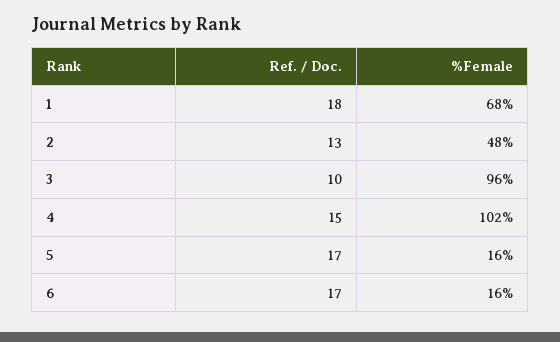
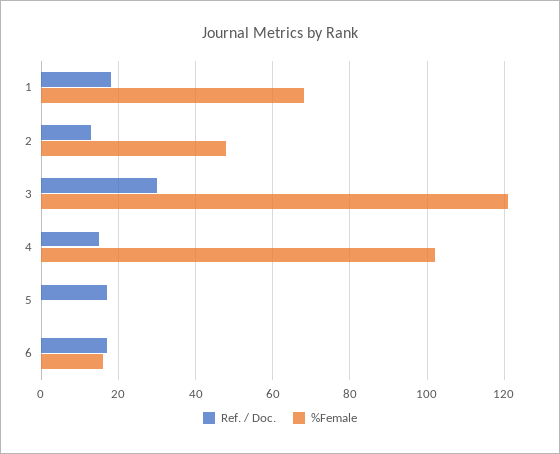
Ref. / Doc., 3: 10 -> 30
%Female, 3: 96 -> 120
%Female, 5: 16 -> 0

